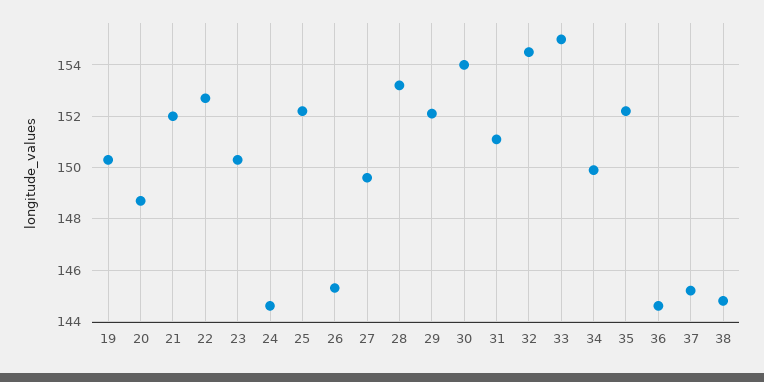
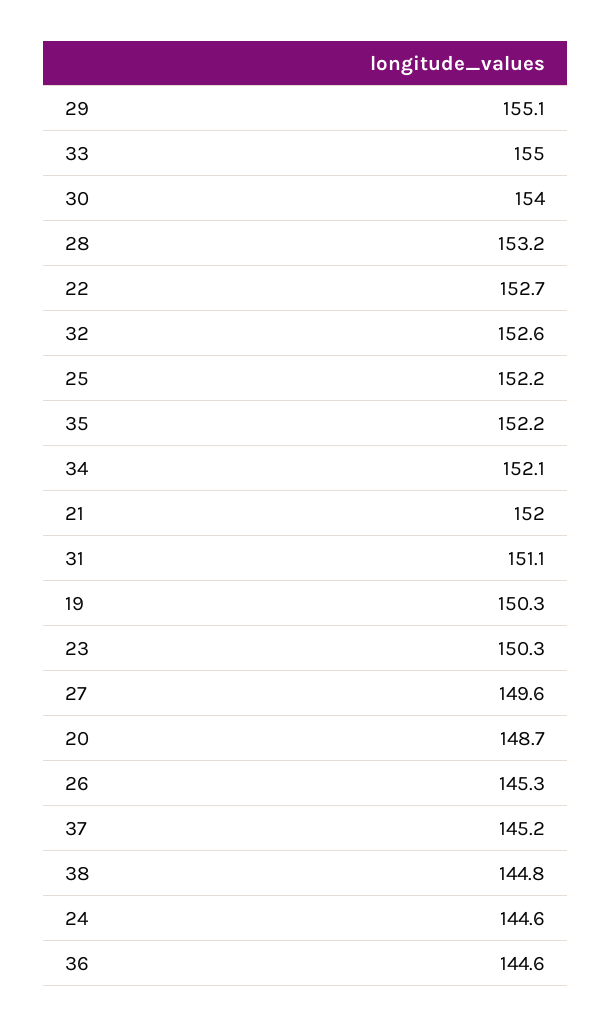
29: 152 -> 155.1
32: 154.5 -> 152.6
34: 150 -> 152.1

